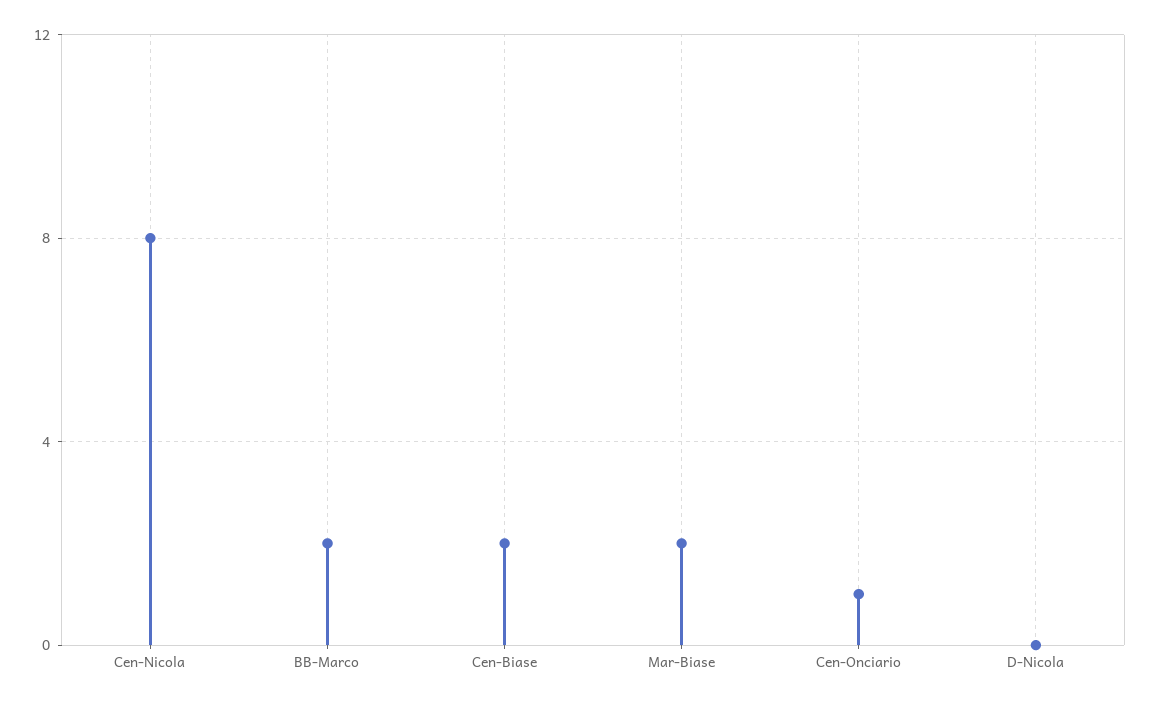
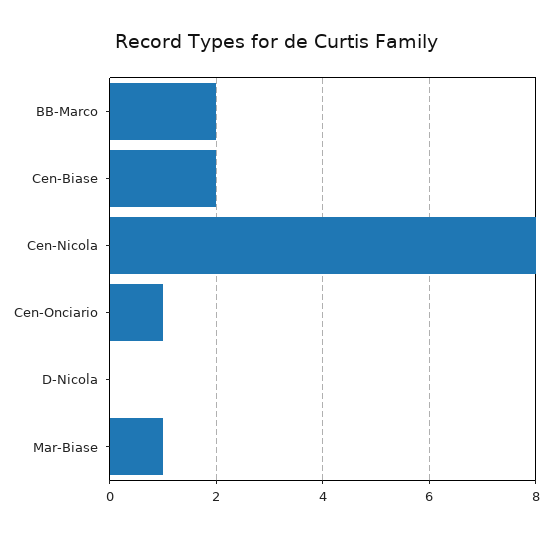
Mar-Biase: 2 -> 1

